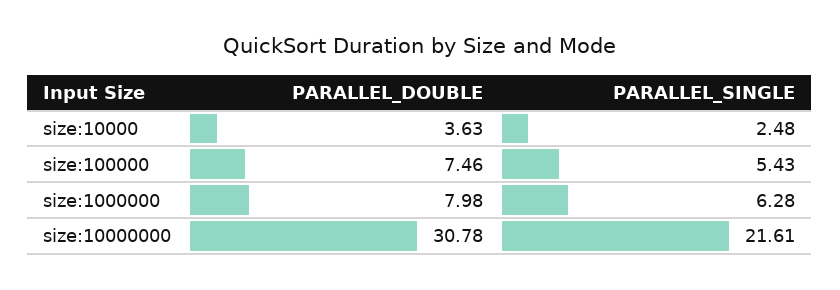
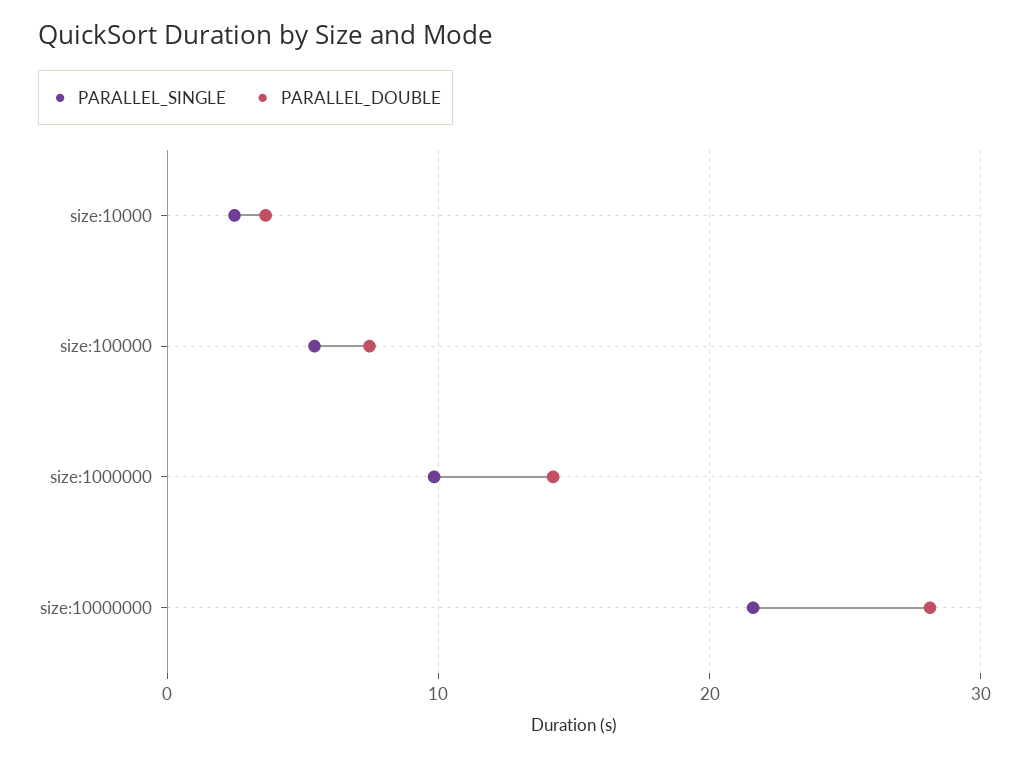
PARALLEL_DOUBLE, size:1000000: 7.98 -> 14
PARALLEL_SINGLE, size:1000000: 6.28 -> 10
PARALLEL_DOUBLE, size:10000000: 30.78 -> 28

